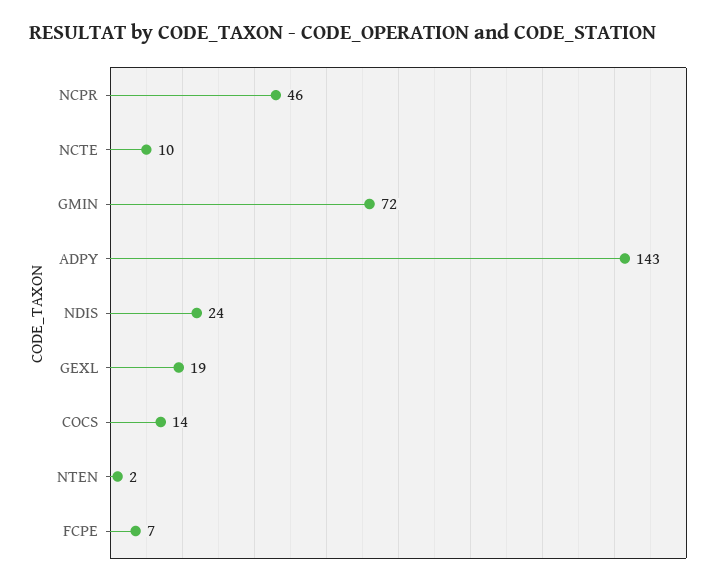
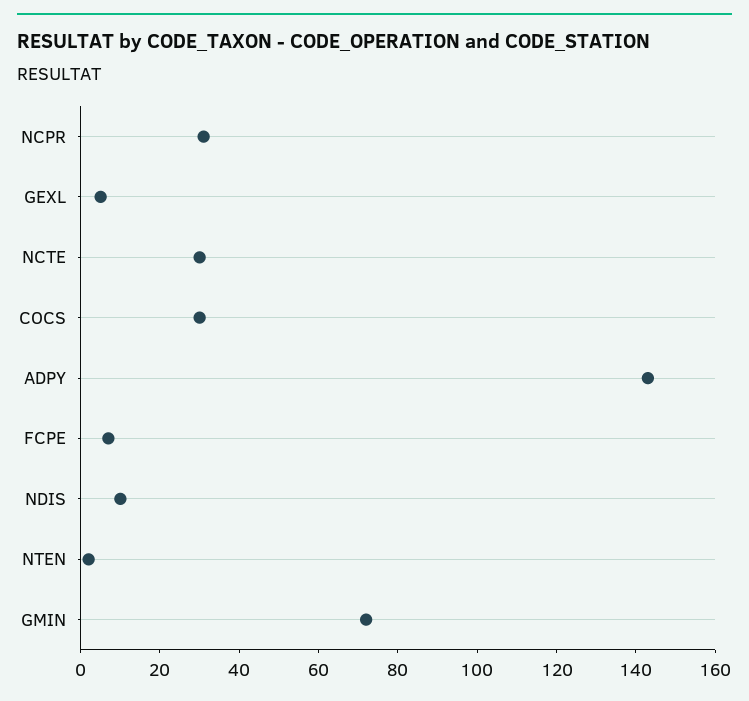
NCPR: 46 -> 30
NCTE: 10 -> 30
NDIS: 24 -> 10
GEXL: 19 -> 5
COCS: 14 -> 30

